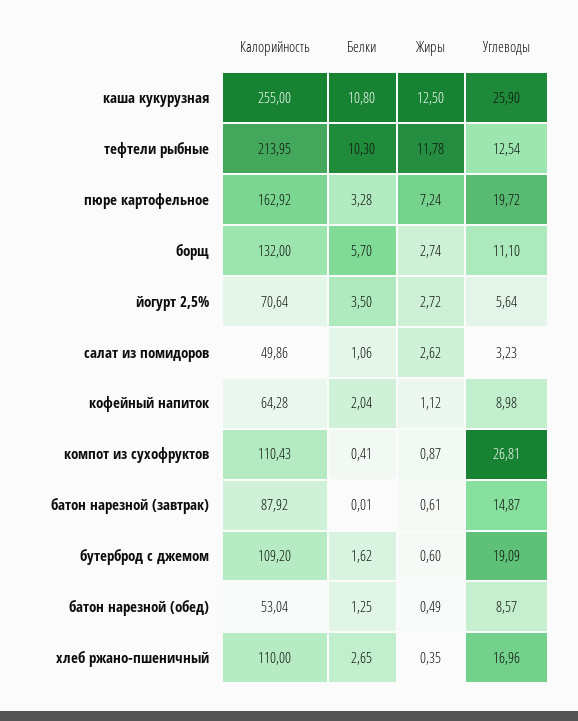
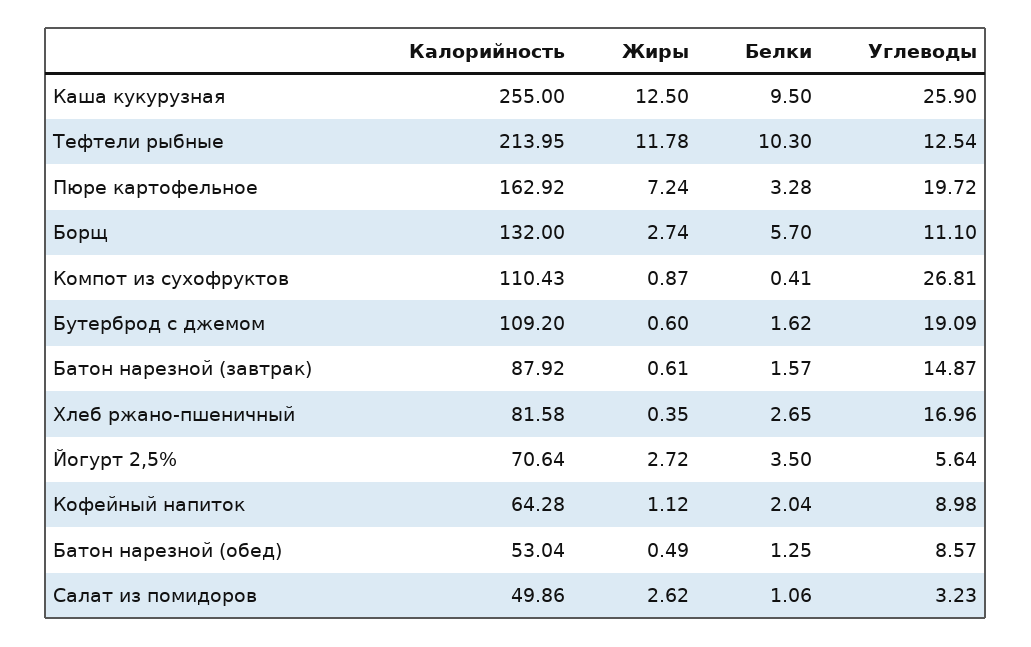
Белки, каша кукурузная: 10.8 -> 9.5
Белки, батон нарезной (завтрак): 0.01 -> 1.57
Калорийность, хлеб ржано-пшеничный: 110 -> 81.58

